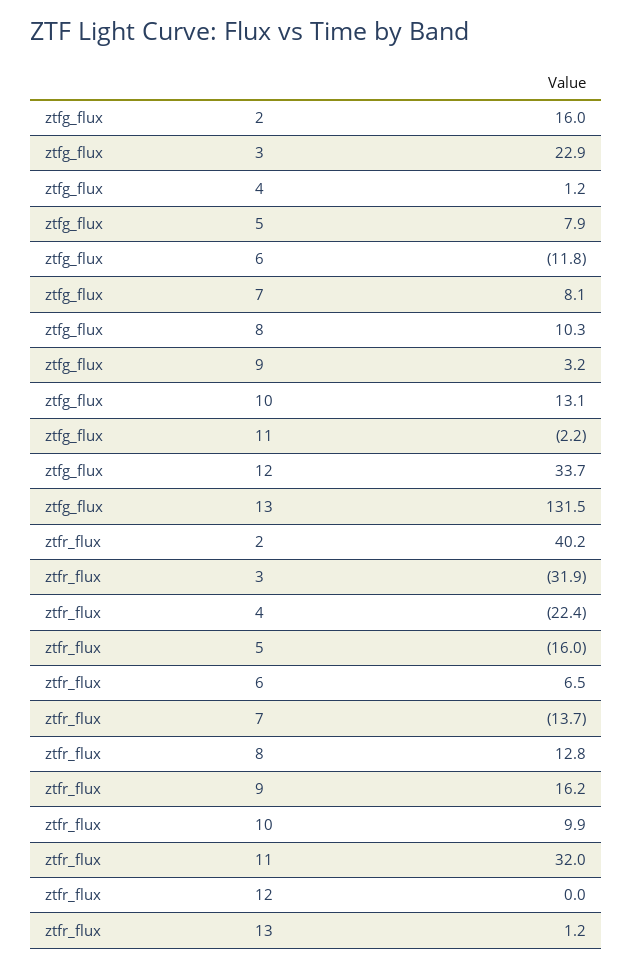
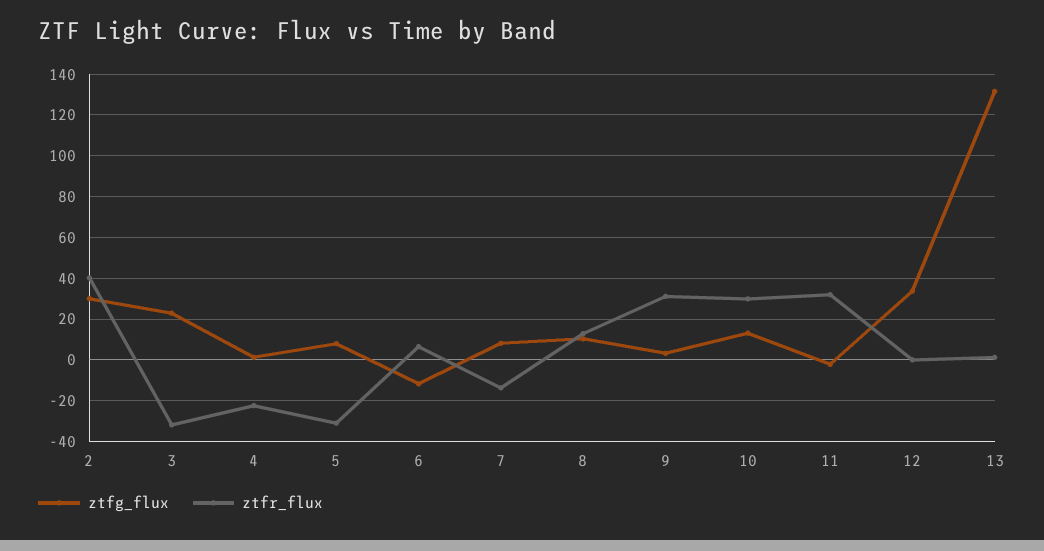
ztfg_flux, 2: 16 -> 30
ztfr_flux, 5: -16 -> -30
ztfr_flux, 9: 16.2 -> 30
ztfr_flux, 10: 9.9 -> 30

